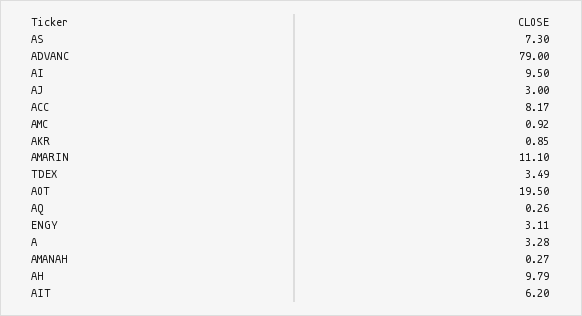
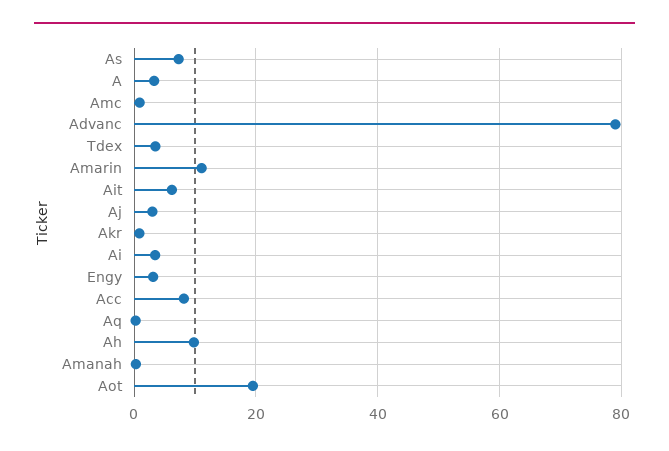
AI: 9.5 -> 4

